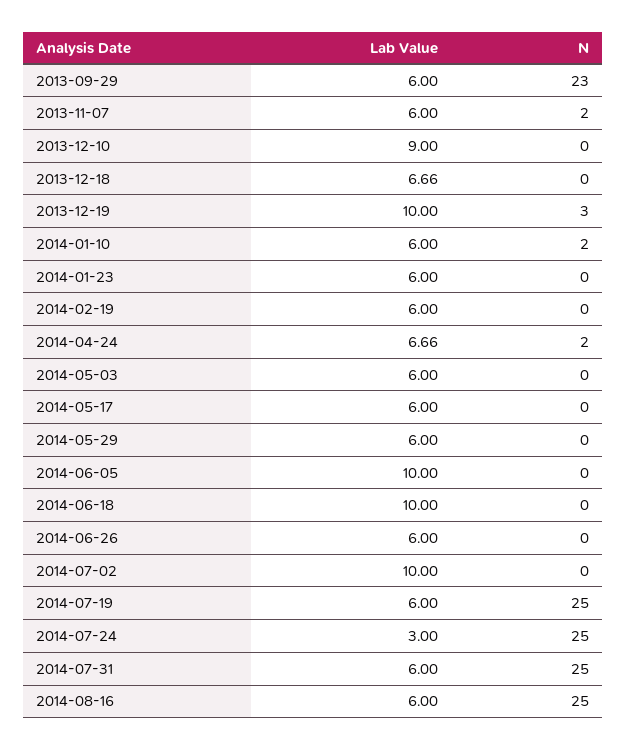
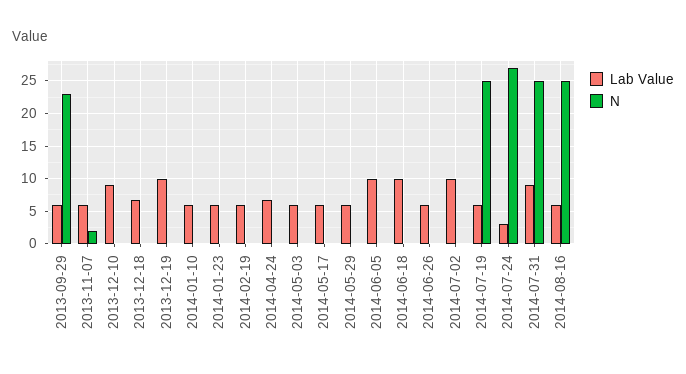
N, 2013-12-19: 3 -> 0
N, 2014-01-10: 2 -> 0
N, 2014-04-24: 2 -> 0
N, 2014-07-24: 25 -> 27
Lab Value, 2014-07-31: 6 -> 9

